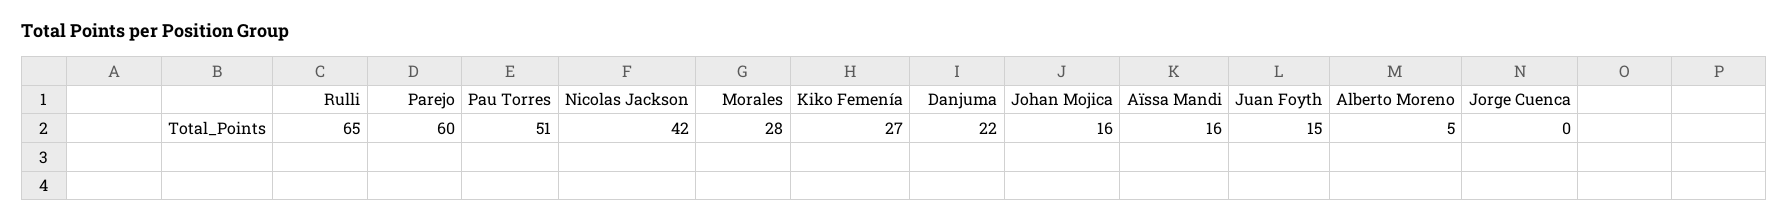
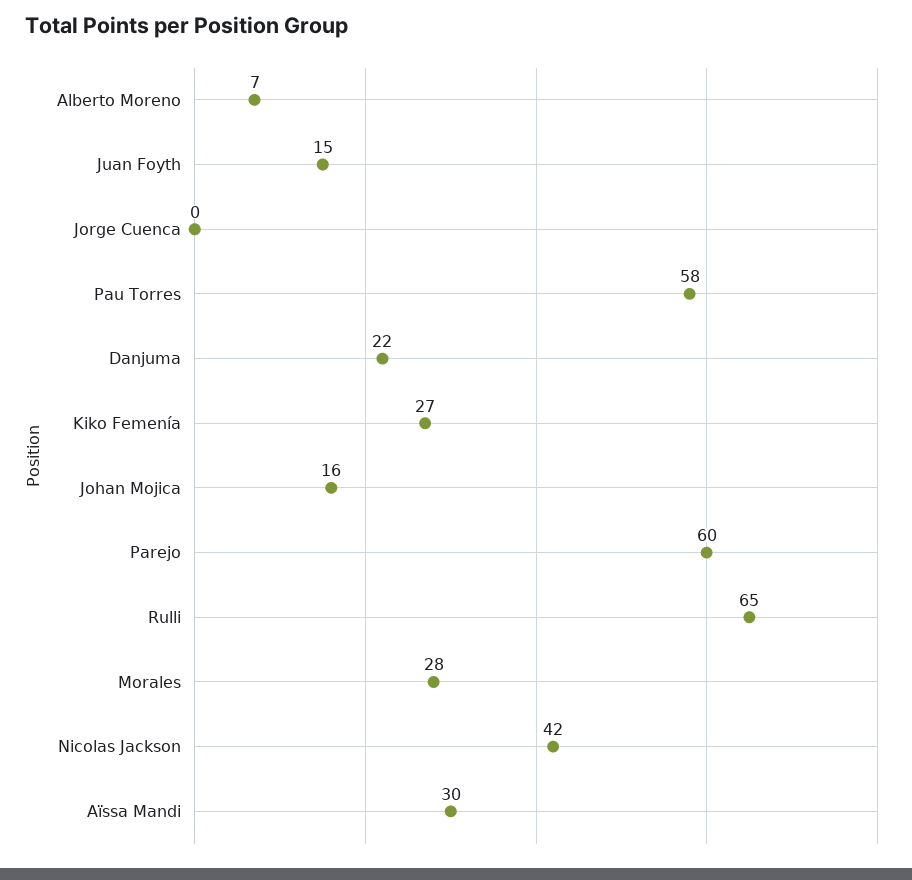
Pau Torres: 51 -> 58
Aïssa Mandi: 16 -> 30
Alberto Moreno: 5 -> 7

